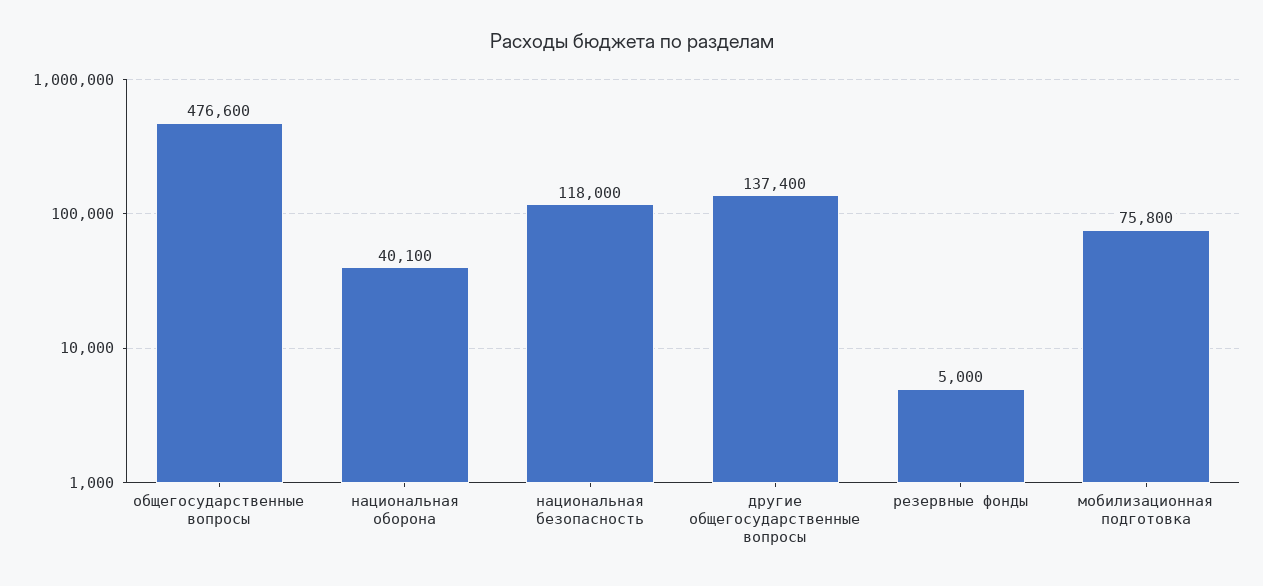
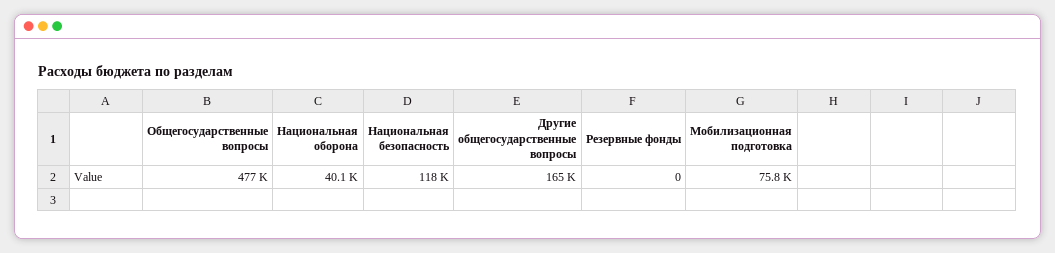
другие общегосударственные вопросы: 137400 -> 165000
резервные фонды: 5000 -> 0

